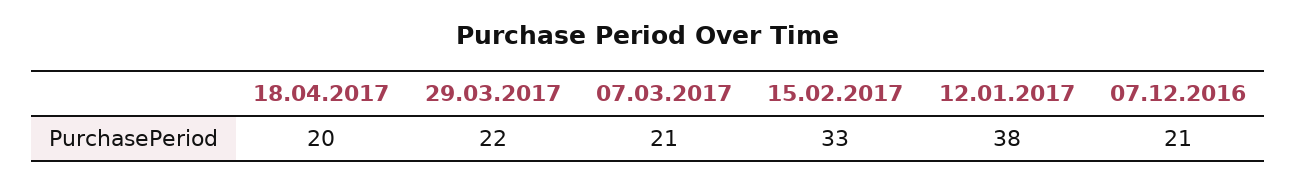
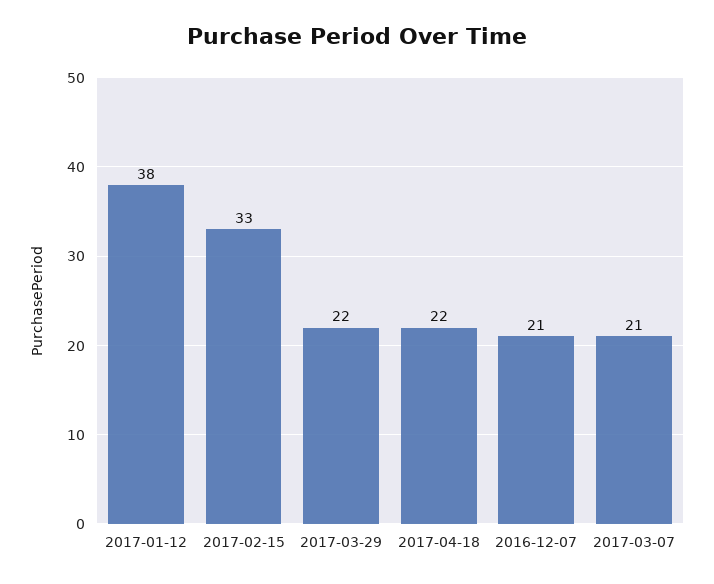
18.04.2017: 20 -> 22

